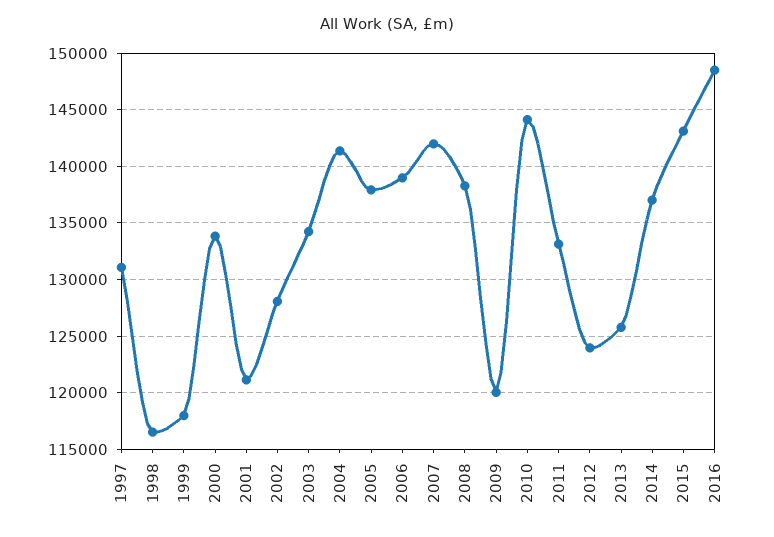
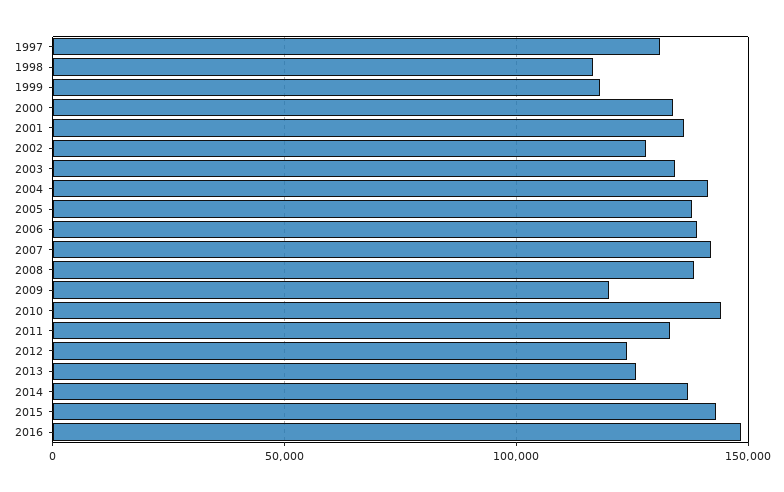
2001: 121000 -> 135000

